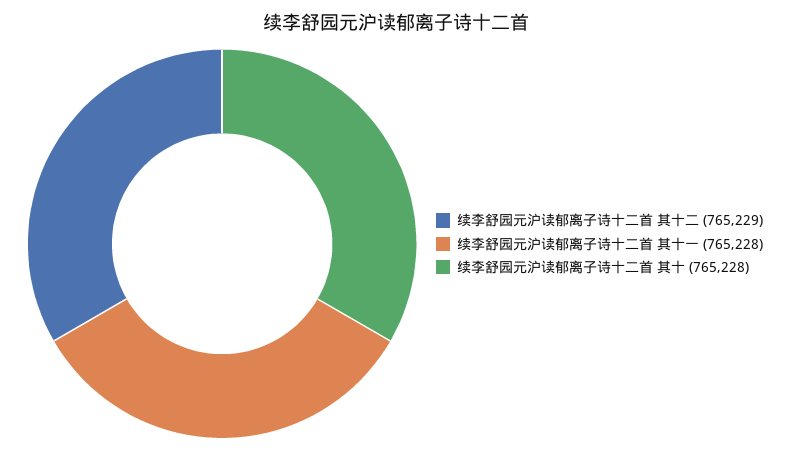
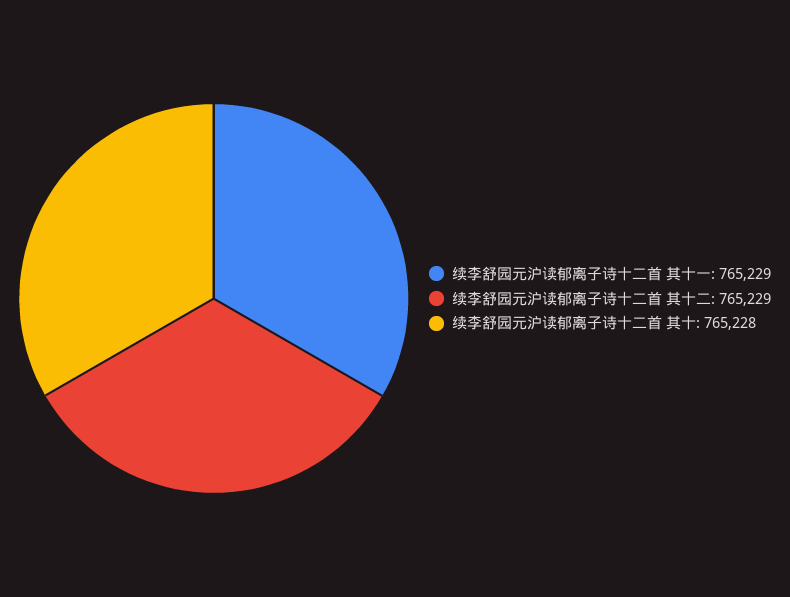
续李舒园元沪读郁离子诗十二首 其十一: 765228 -> 765229

